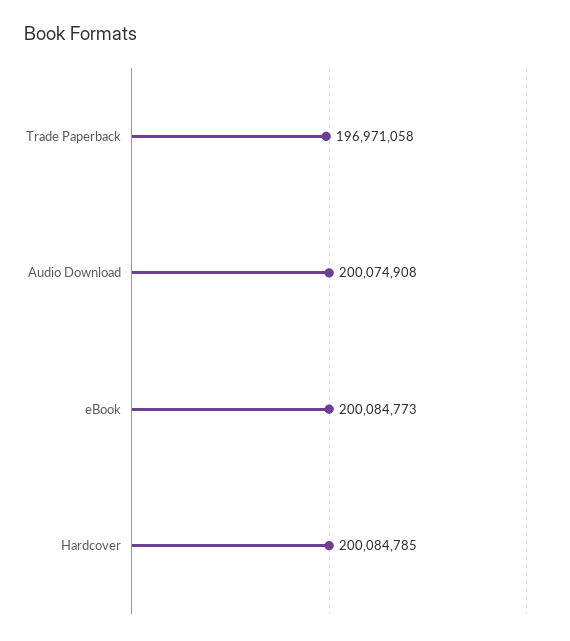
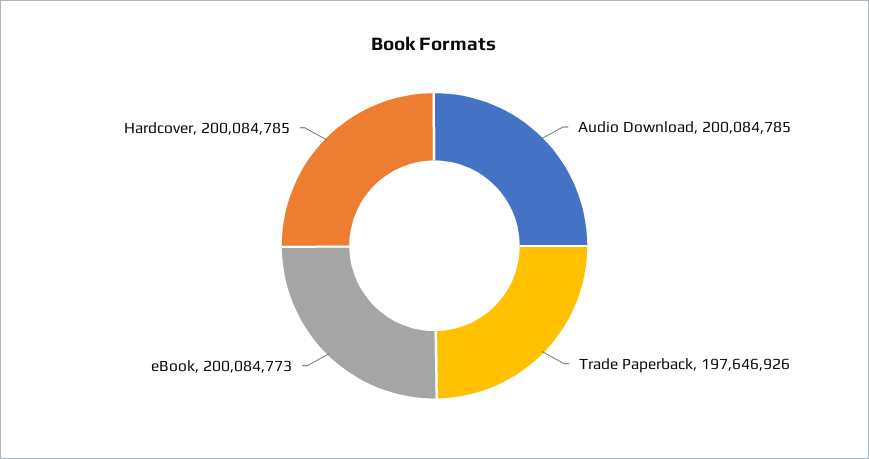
Trade Paperback: 196971058 -> 197646926
Audio Download: 200074908 -> 200084785

